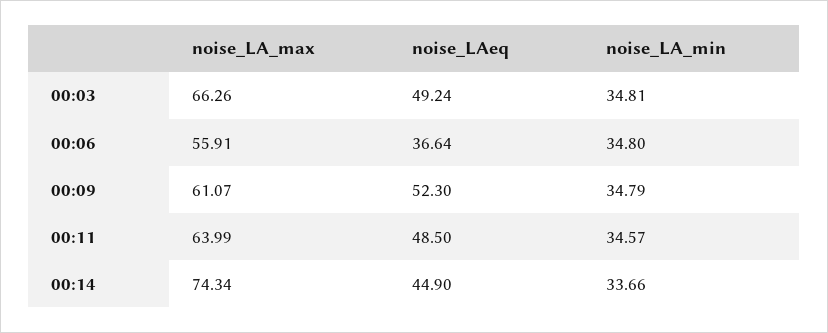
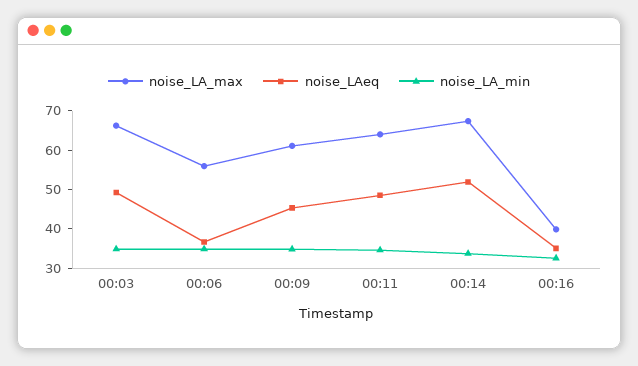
noise_LAeq, 00:09: 52.3 -> 45
noise_LA_max, 00:14: 74.34 -> 67.5
noise_LAeq, 00:14: 44.9 -> 52.5
noise_LA_max, 00:16: none -> 40
noise_LAeq, 00:16: none -> 35
noise_LA_min, 00:16: none -> 32.5

